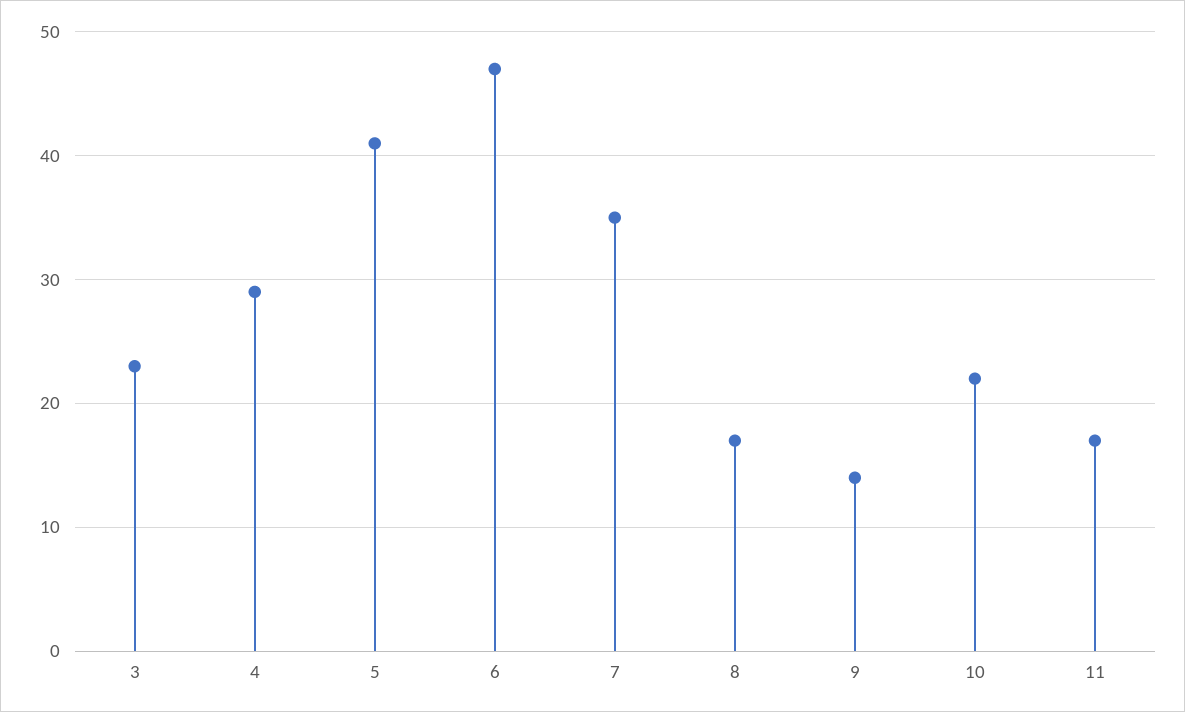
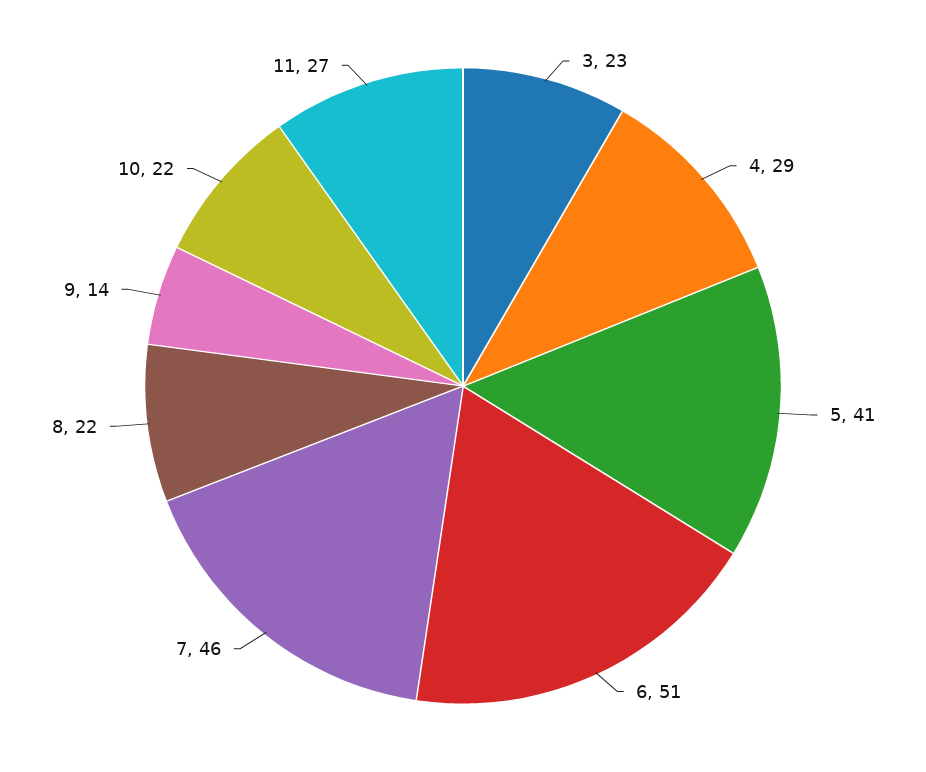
6: 47 -> 51
7: 35 -> 46
8: 17 -> 22
11: 17 -> 27

